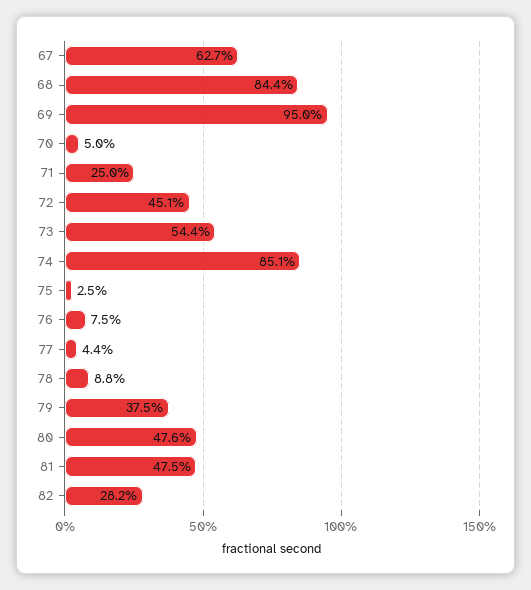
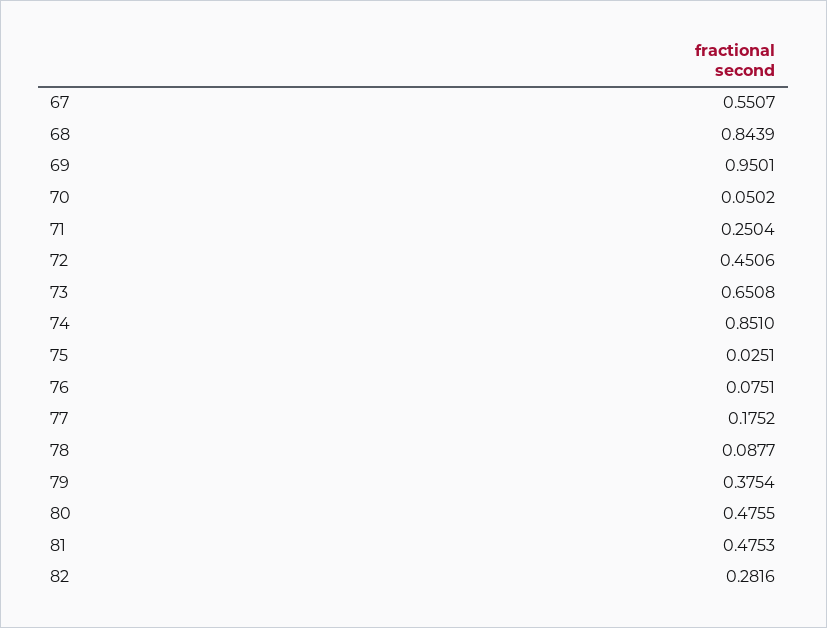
67: 0.627 -> 0.5507
73: 0.544 -> 0.6508
77: 0.044 -> 0.1752

